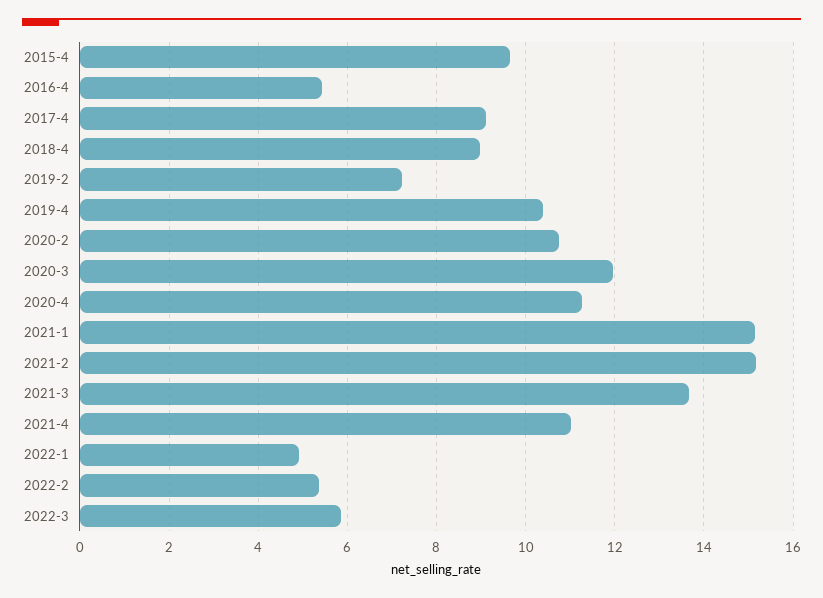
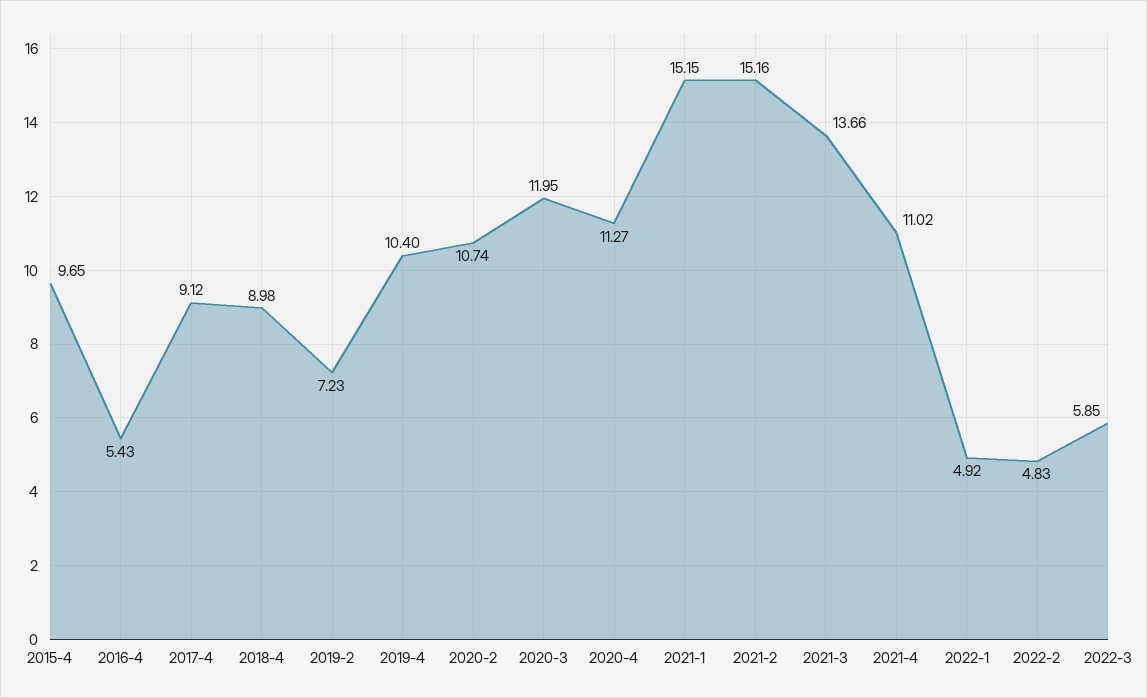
2022-2: 5.4 -> 4.83

